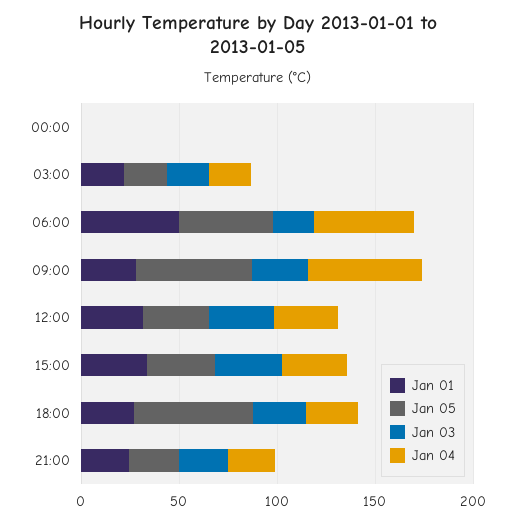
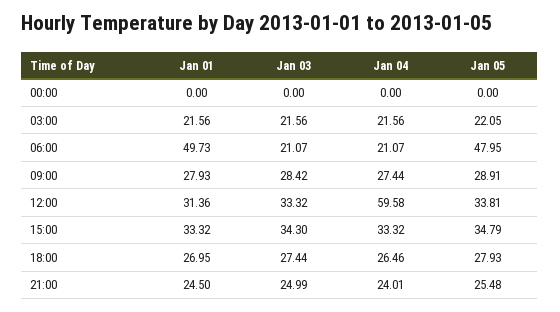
Jan 04, 06:00: 50 -> 21.07
Jan 05, 09:00: 60 -> 28.91
Jan 04, 09:00: 60 -> 27.44
Jan 04, 12:00: 30 -> 59.58
Jan 05, 18:00: 60 -> 27.93

